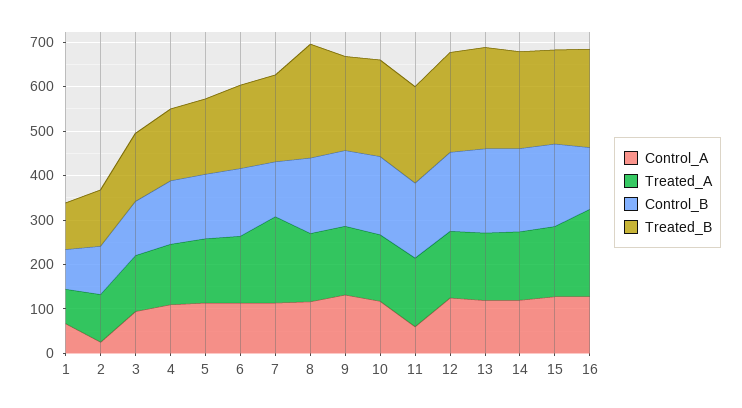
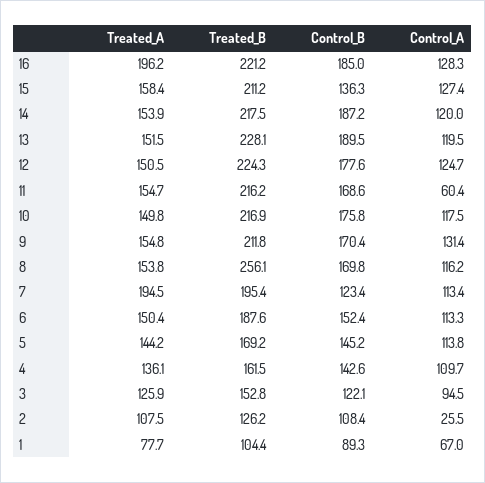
Control_B, 15: 180 -> 136.3
Control_B, 16: 140 -> 185

